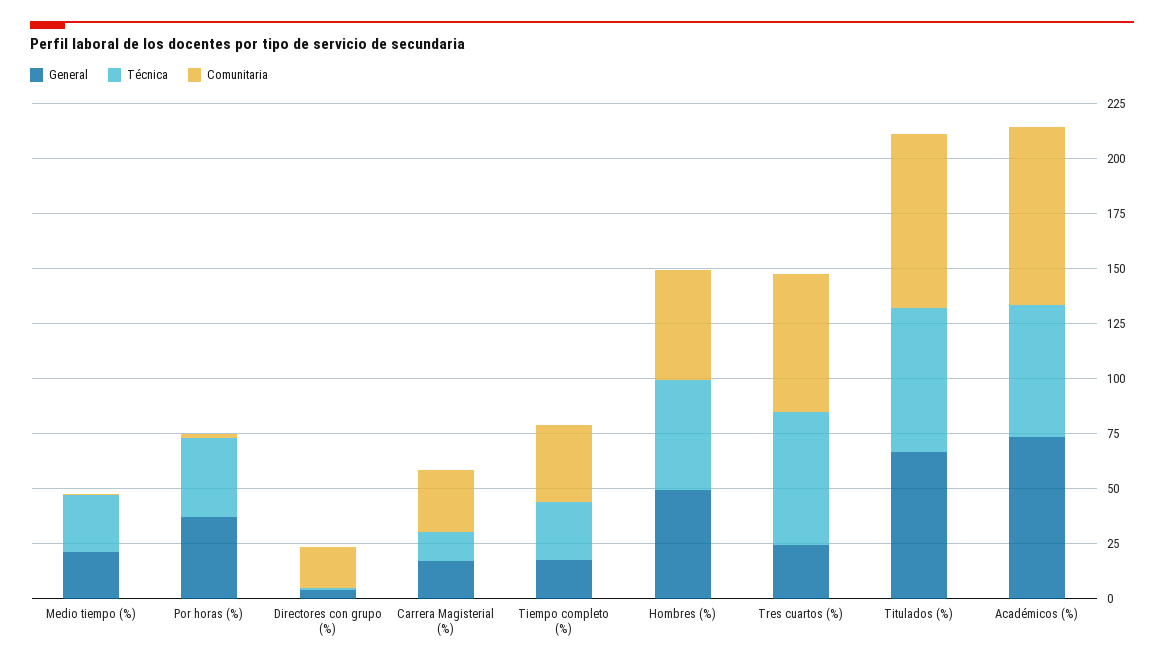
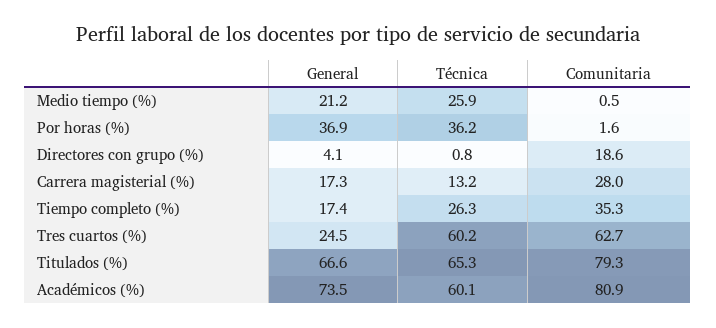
General, Hombres (%): 50 -> none
Técnica, Hombres (%): 50 -> none
Comunitaria, Hombres (%): 50 -> none

